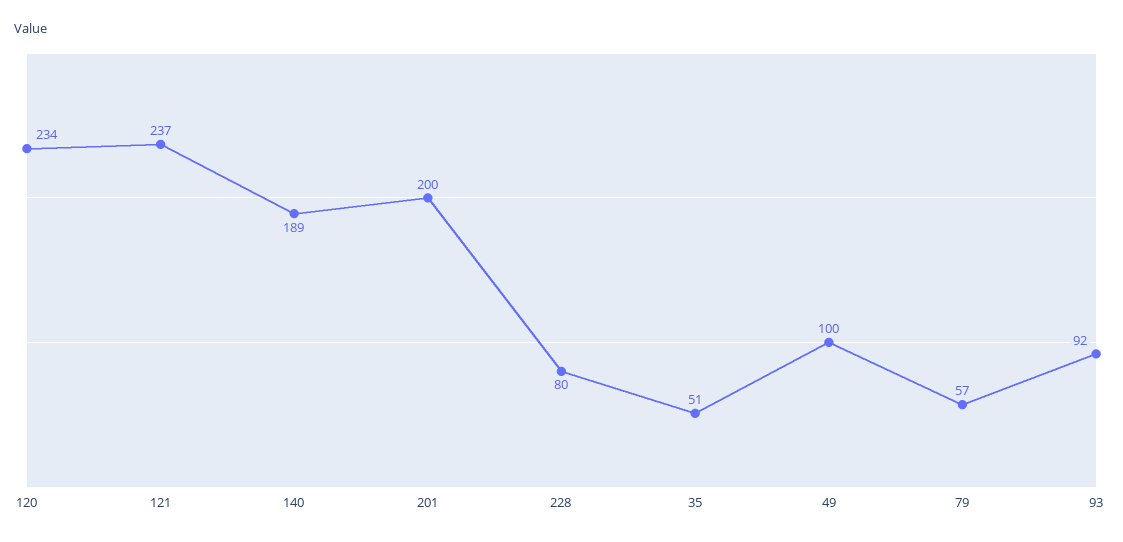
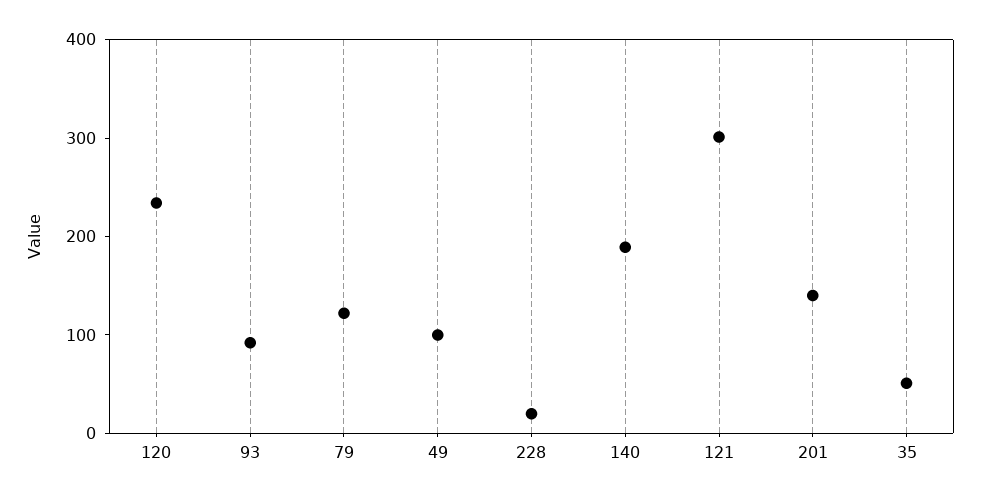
121: 237 -> 300
201: 200 -> 140
228: 80 -> 20
79: 57 -> 120

